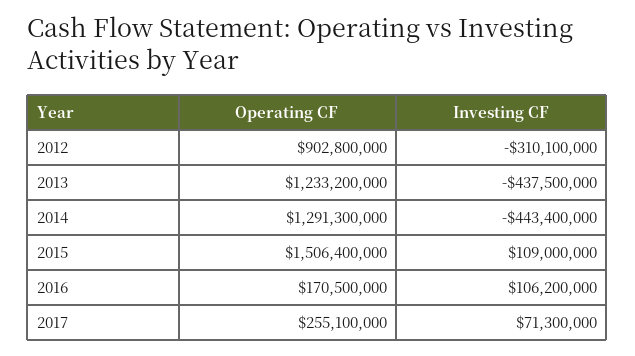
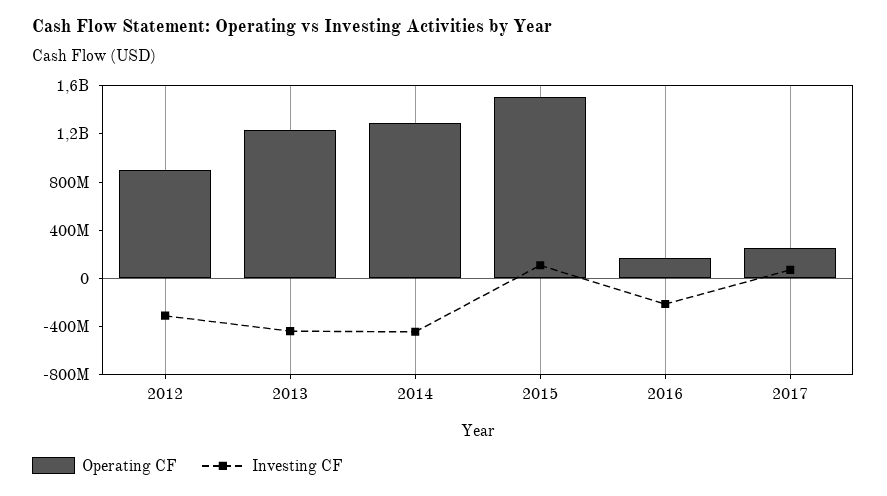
Investing CF, 2016: 106200000 -> -200000000

